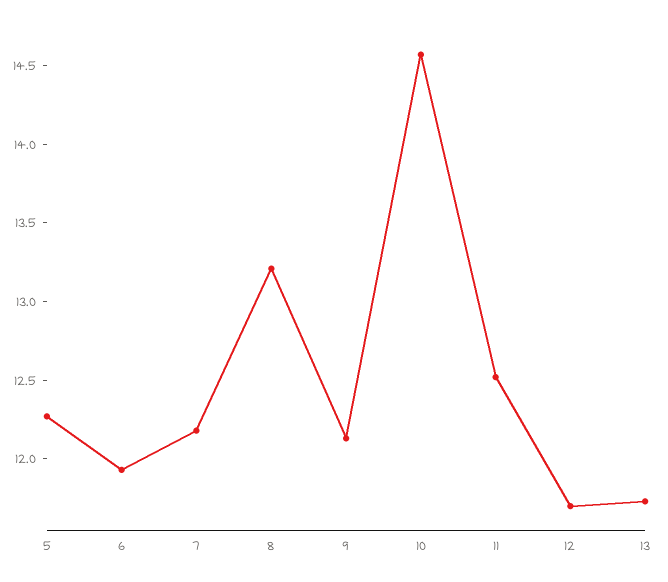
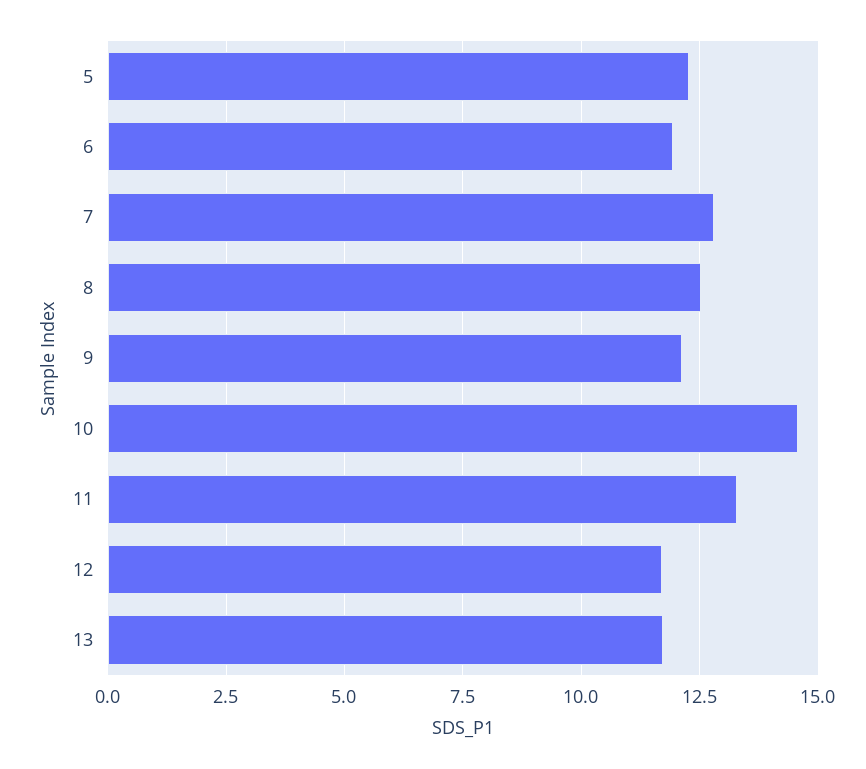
7: 12.2 -> 12.75
8: 13.2 -> 12.5
11: 12.5 -> 13.25

